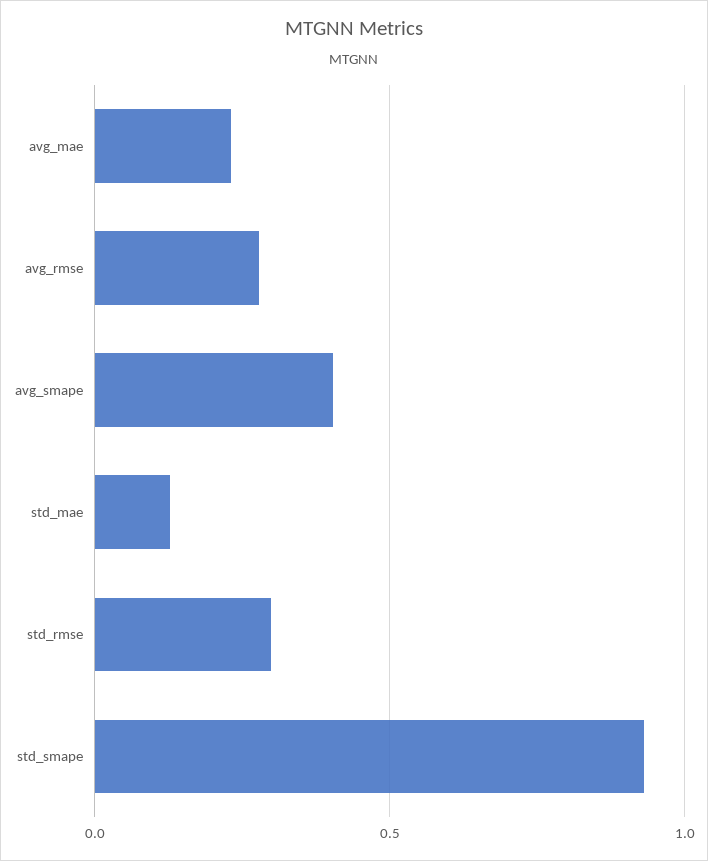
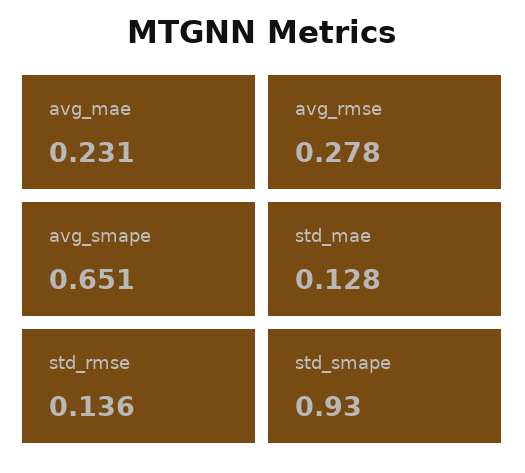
avg_smape: 0.4 -> 0.651
std_rmse: 0.3 -> 0.136

